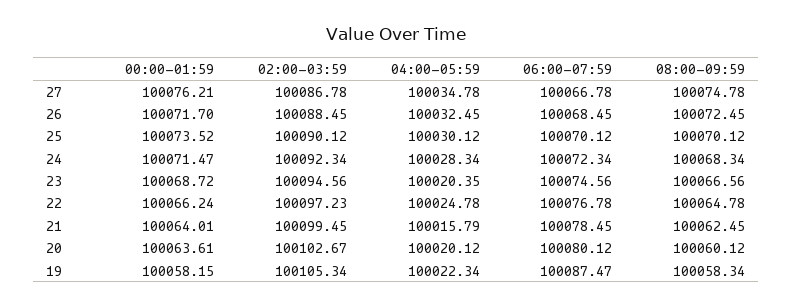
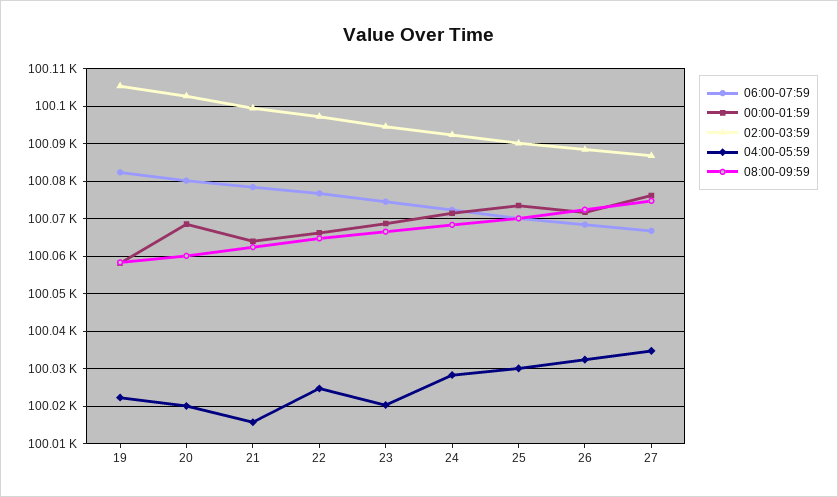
00:00-01:59, 20: 100063.61 -> 100068
06:00-07:59, 19: 100087.47 -> 100082

